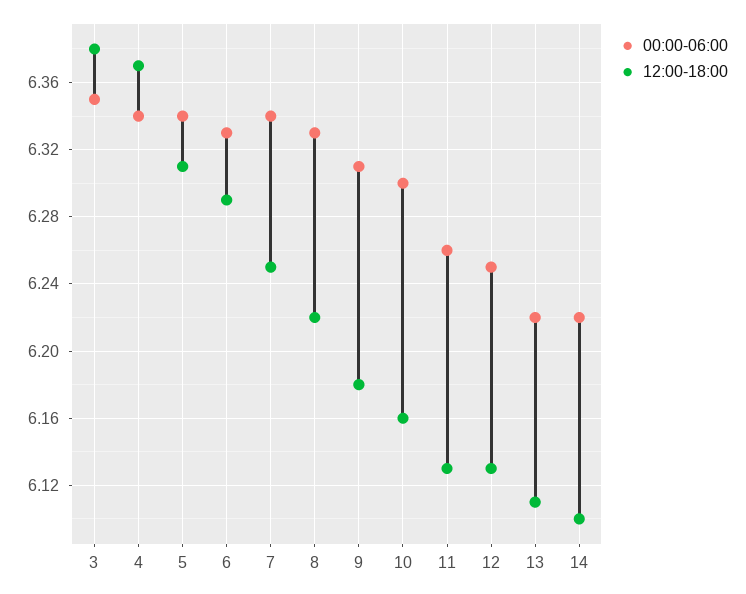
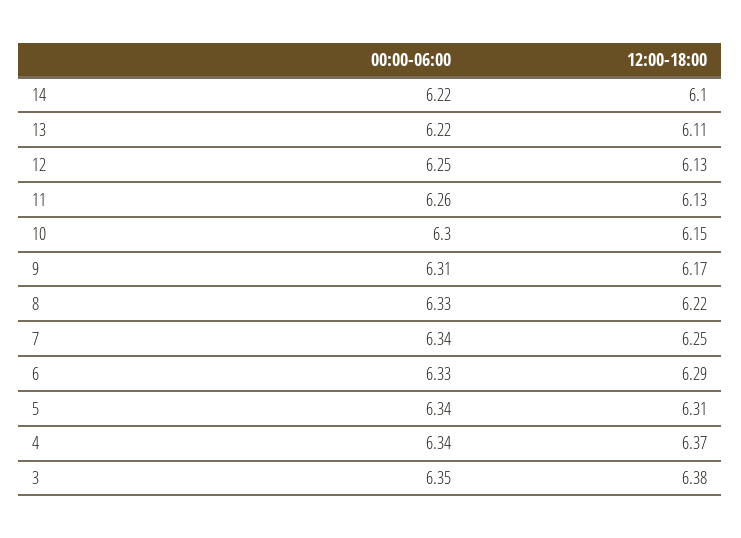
12:00-18:00, 9: 6.18 -> 6.17
12:00-18:00, 10: 6.16 -> 6.15

